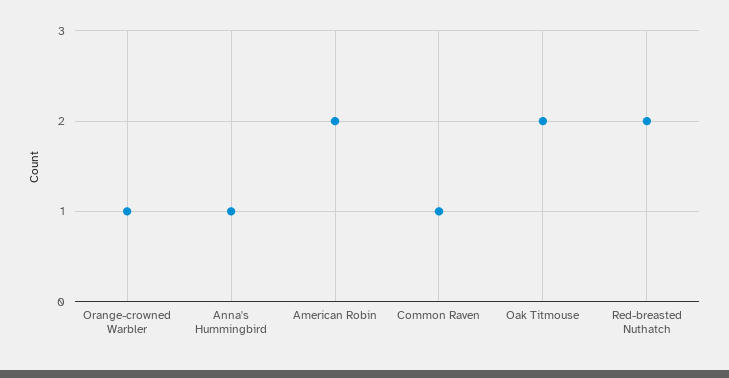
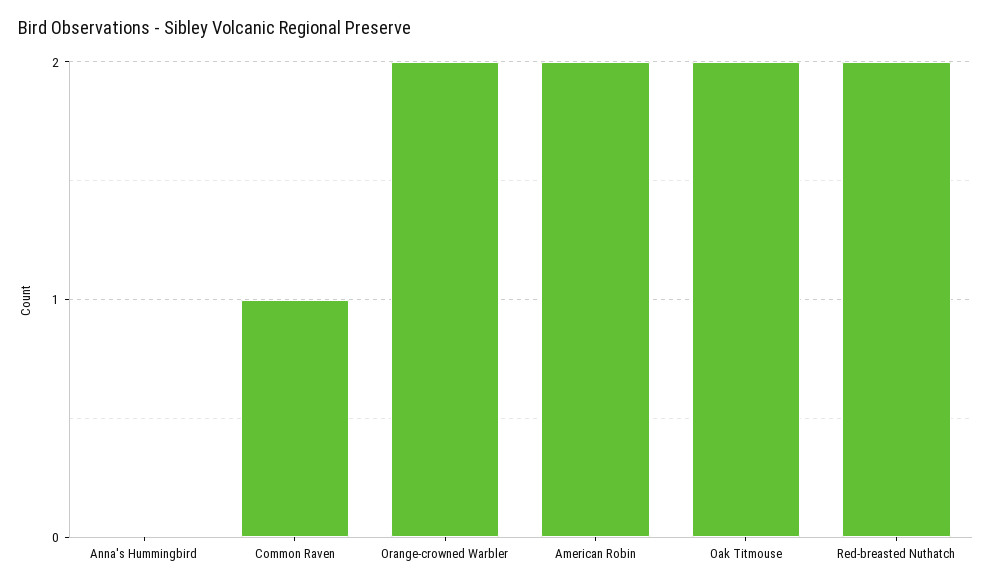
Orange-crowned Warbler: 1 -> 2
Anna's Hummingbird: 1 -> 0

